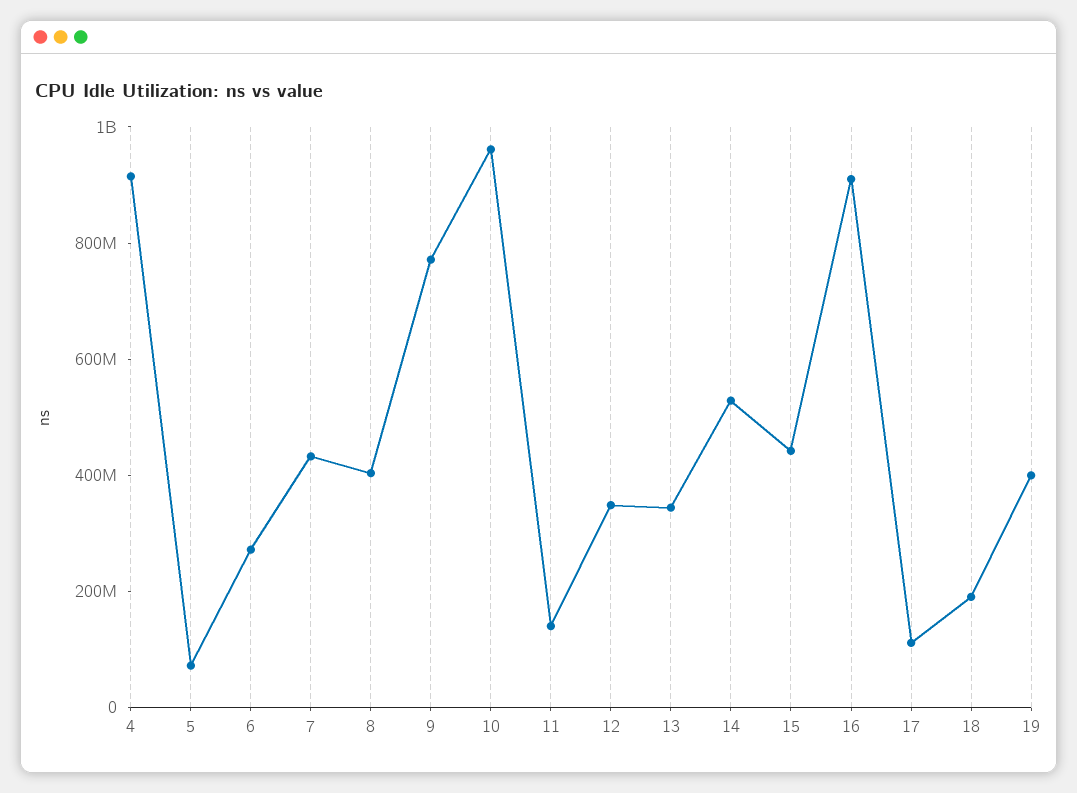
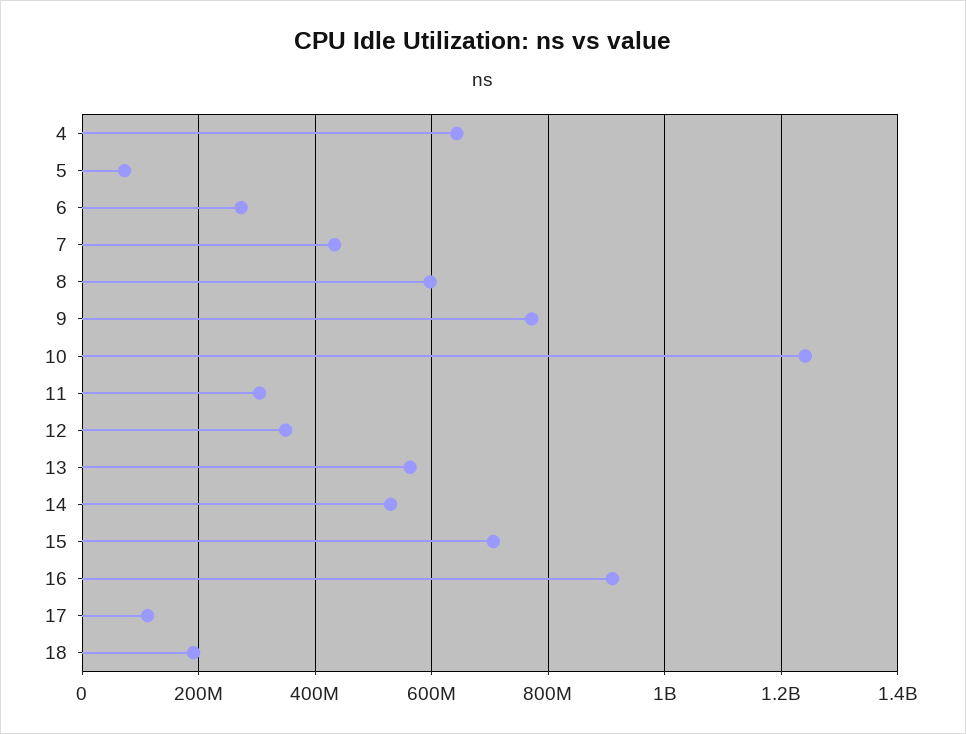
4: 900000000 -> 640000000
8: 400000000 -> 600000000
10: 950000000 -> 1240000000
11: 150000000 -> 300000000
13: 350000000 -> 560000000
15: 450000000 -> 700000000
19: 400000000 -> none

